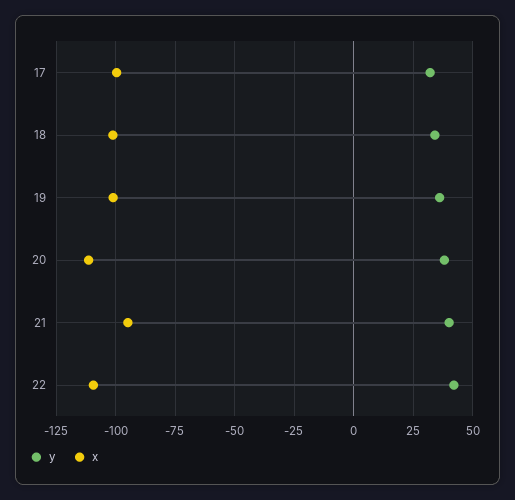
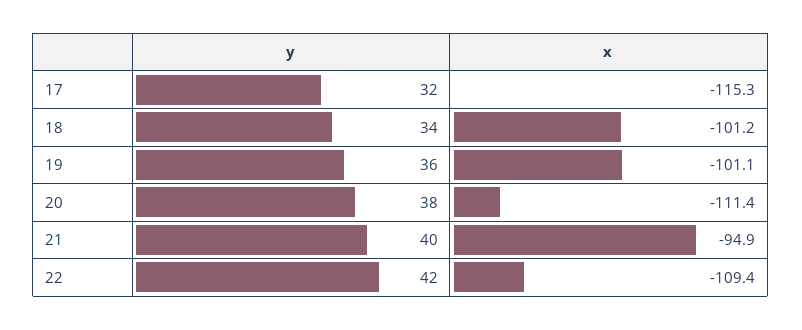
x, 17: -100 -> -115.3

